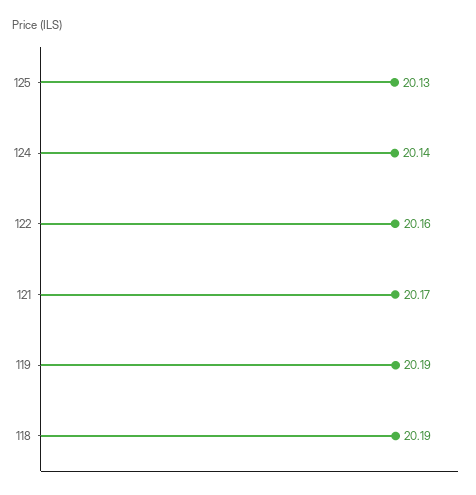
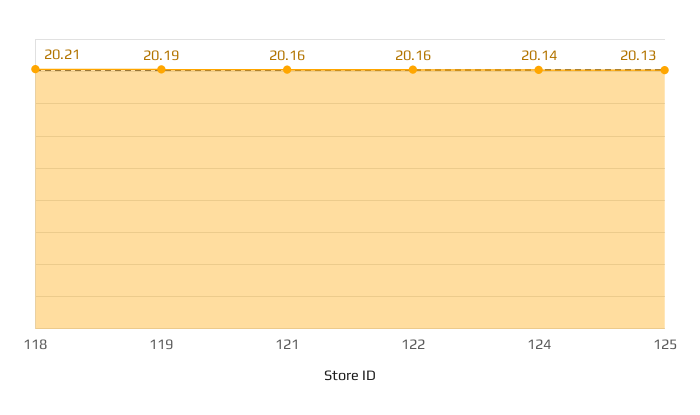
121: 20.17 -> 20.16
118: 20.19 -> 20.21

